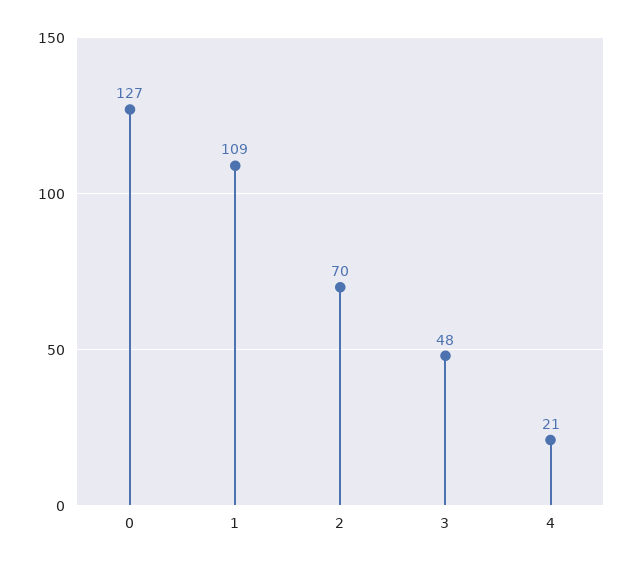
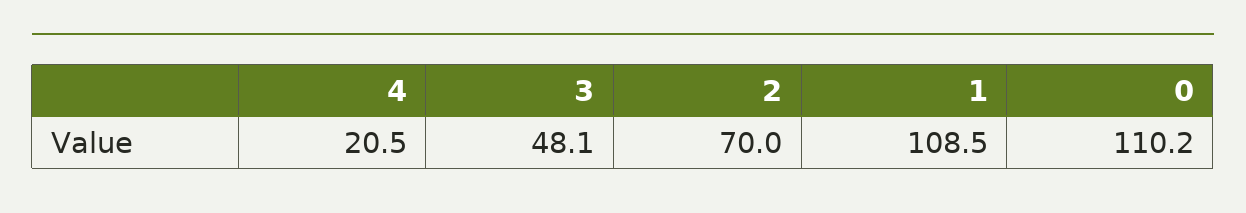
0: 127 -> 110.2

